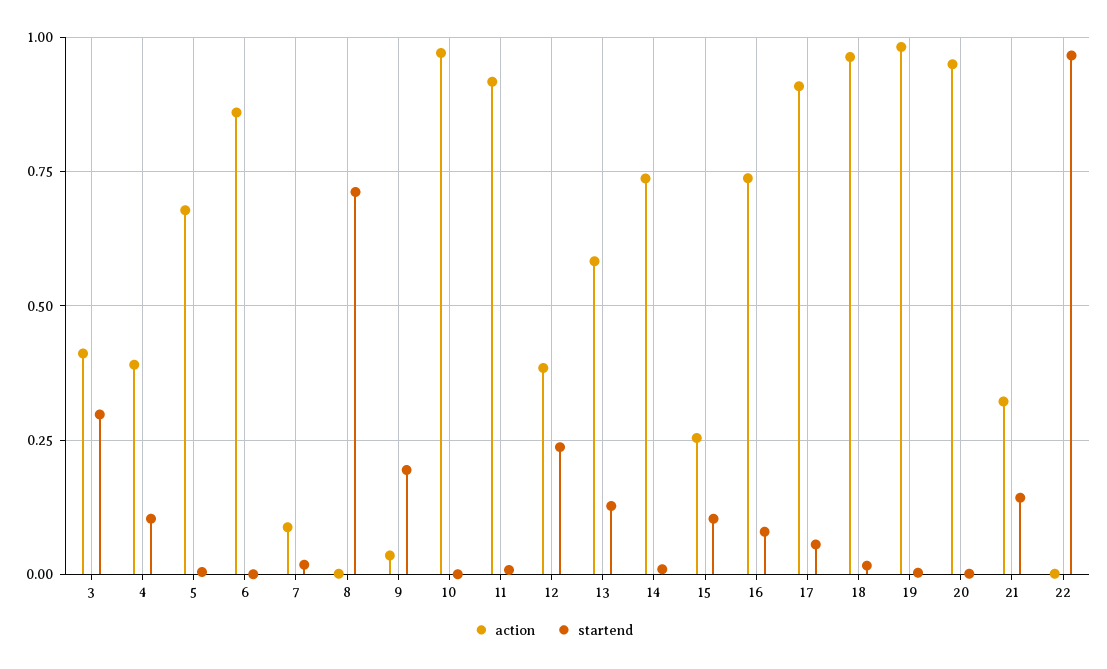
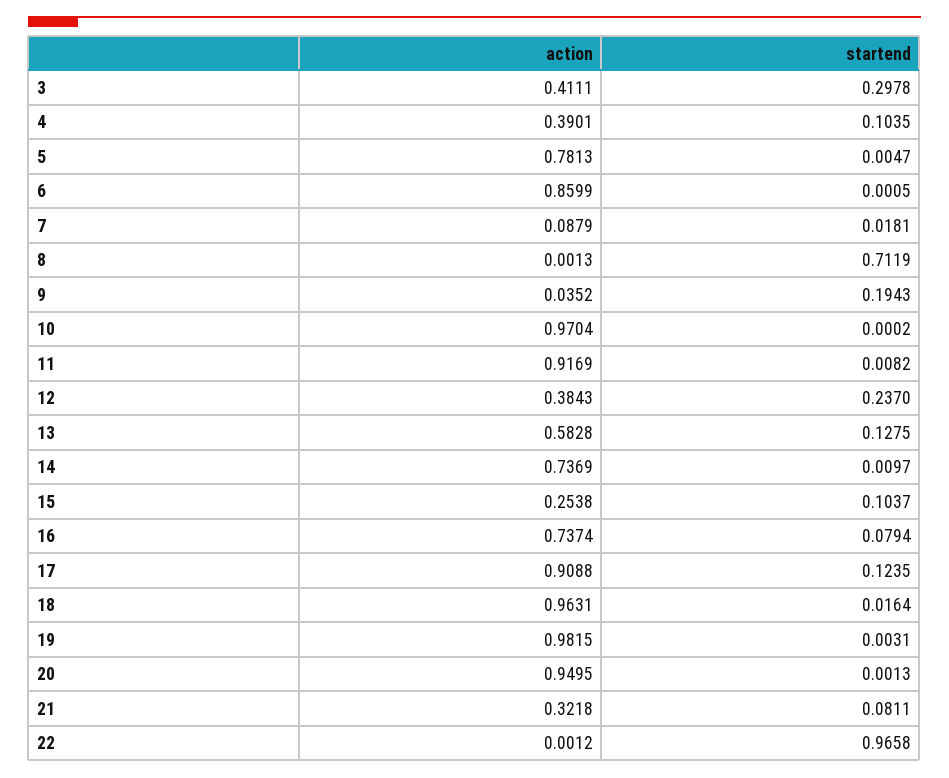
action, 5: 0.675 -> 0.7813
startend, 17: 0.05 -> 0.1235
startend, 21: 0.15 -> 0.0811

